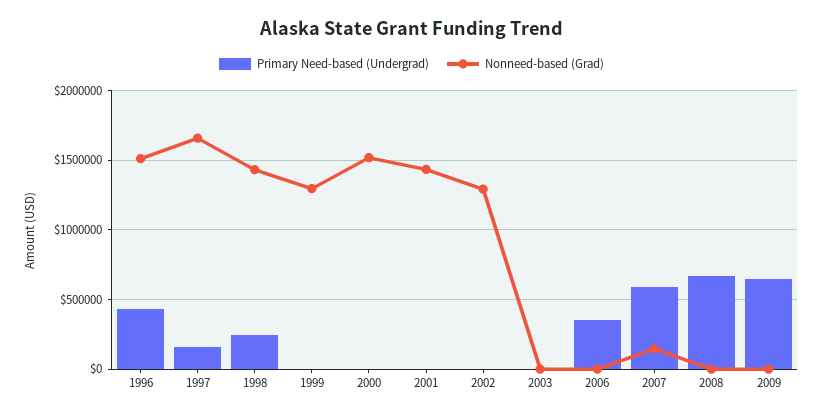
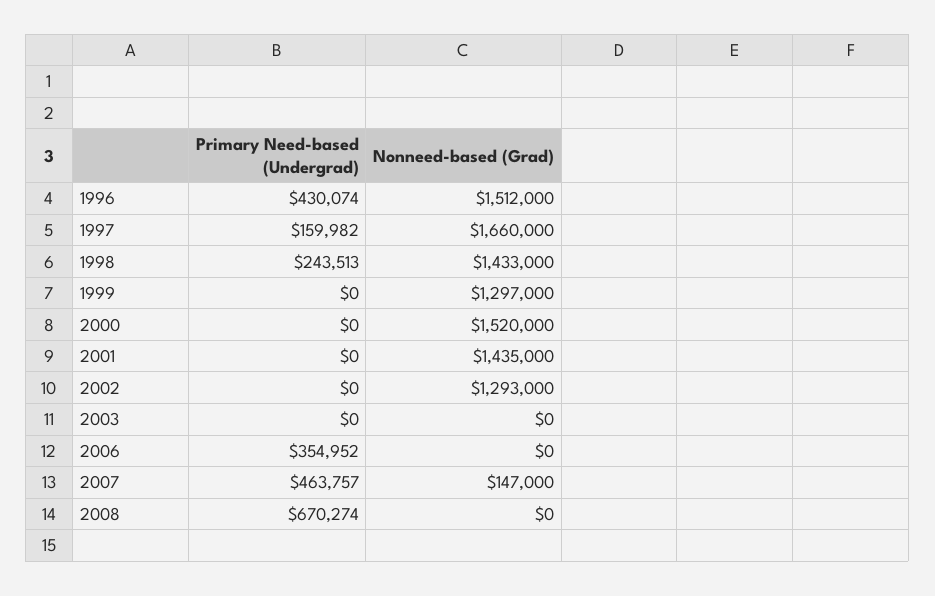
Primary Need-based (Undergrad), 2007: 600000 -> 463757
Primary Need-based (Undergrad), 2009: 650000 -> none
Nonneed-based (Grad), 2009: 0 -> none

